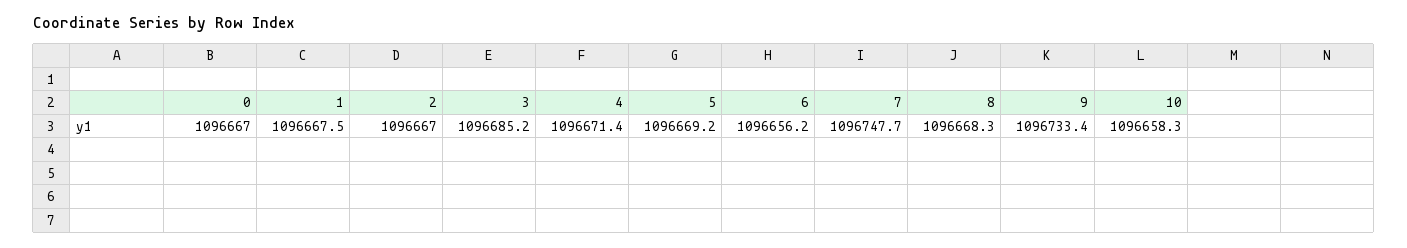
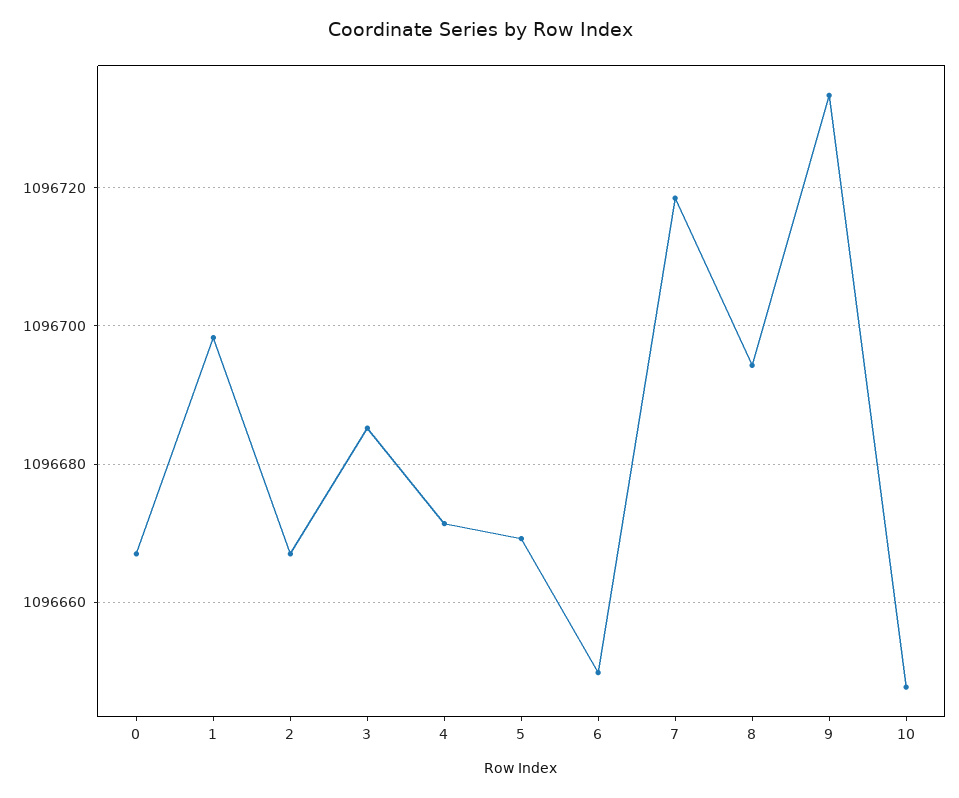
1: 1096667.5 -> 1096698
6: 1096656.2 -> 1096650
7: 1096747.7 -> 1096718
8: 1096668.3 -> 1096694
10: 1096658.3 -> 1096648

